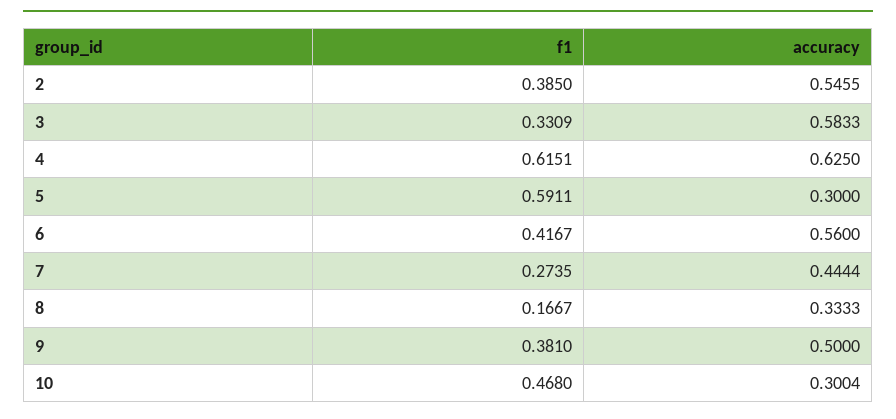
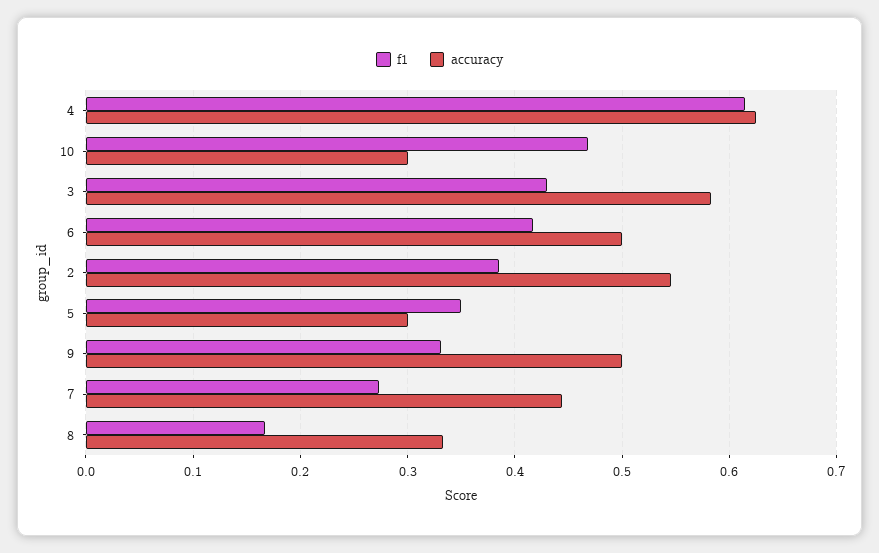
f1, 3: 0.3309 -> 0.43
f1, 5: 0.5911 -> 0.35
accuracy, 6: 0.56 -> 0.5
f1, 9: 0.381 -> 0.33

